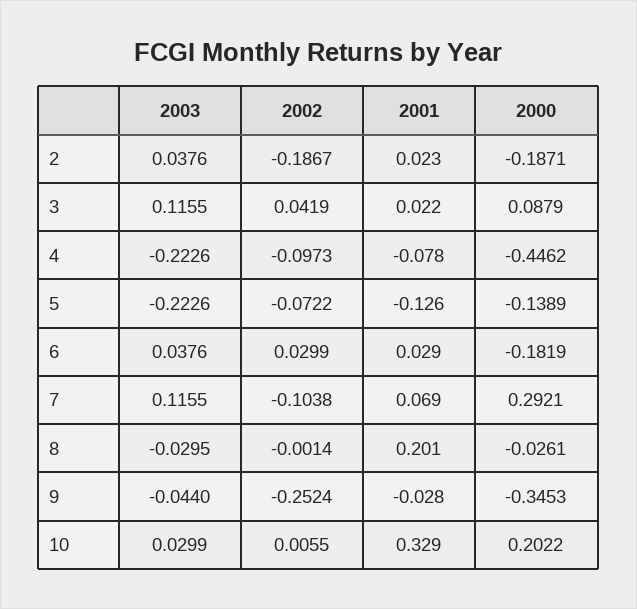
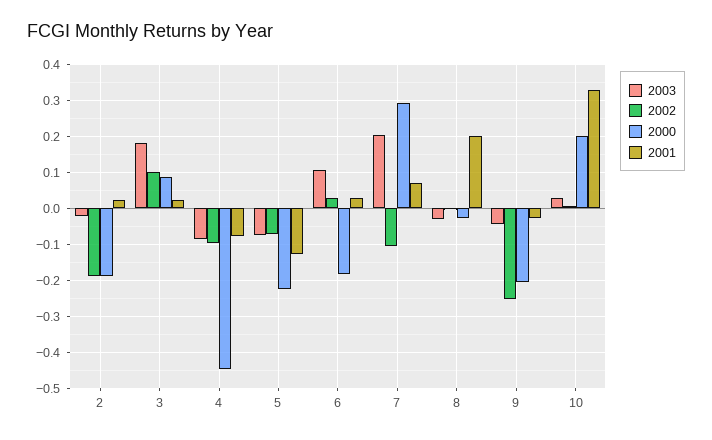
2003, 2: 0.0376 -> -0.02
2003, 3: 0.1155 -> 0.18
2002, 3: 0.0419 -> 0.1
2003, 4: -0.2226 -> -0.08
2003, 5: -0.2226 -> -0.08
2000, 5: -0.1389 -> -0.22
2003, 6: 0.0376 -> 0.1
2003, 7: 0.1155 -> 0.2
2000, 9: -0.3453 -> -0.2

